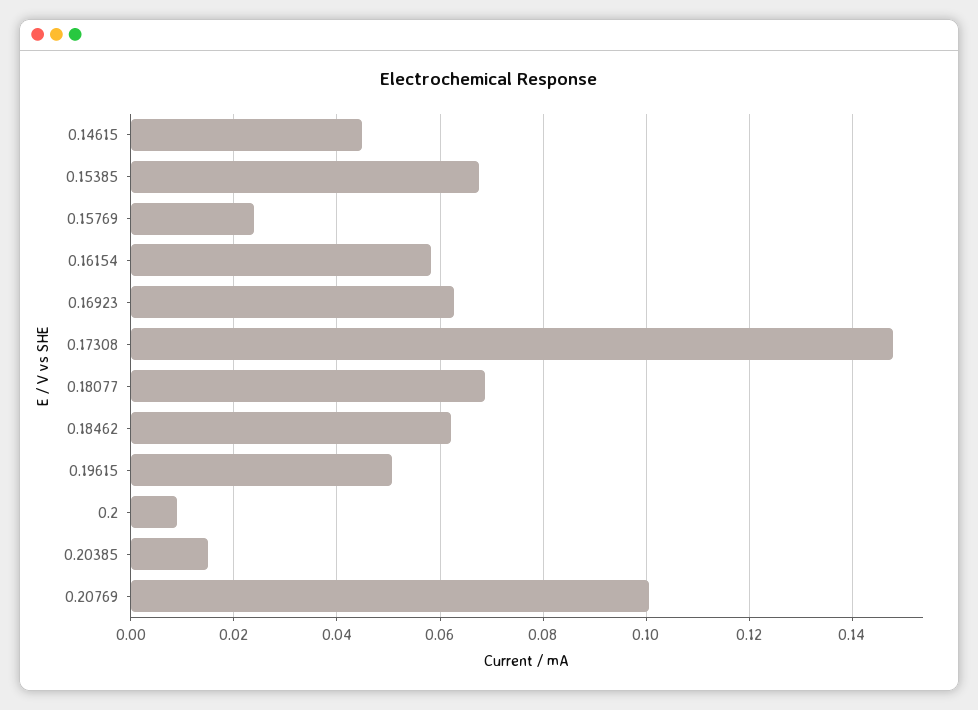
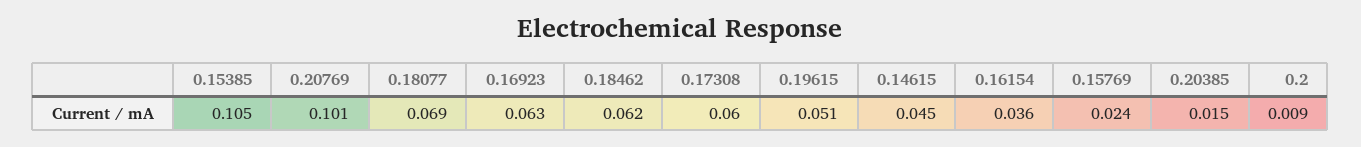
0.15385: 0.068 -> 0.105
0.16154: 0.058 -> 0.036
0.17308: 0.148 -> 0.06

